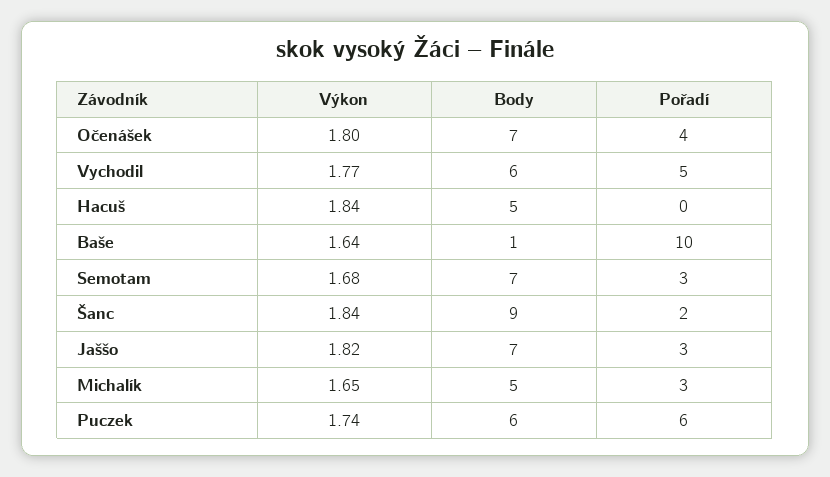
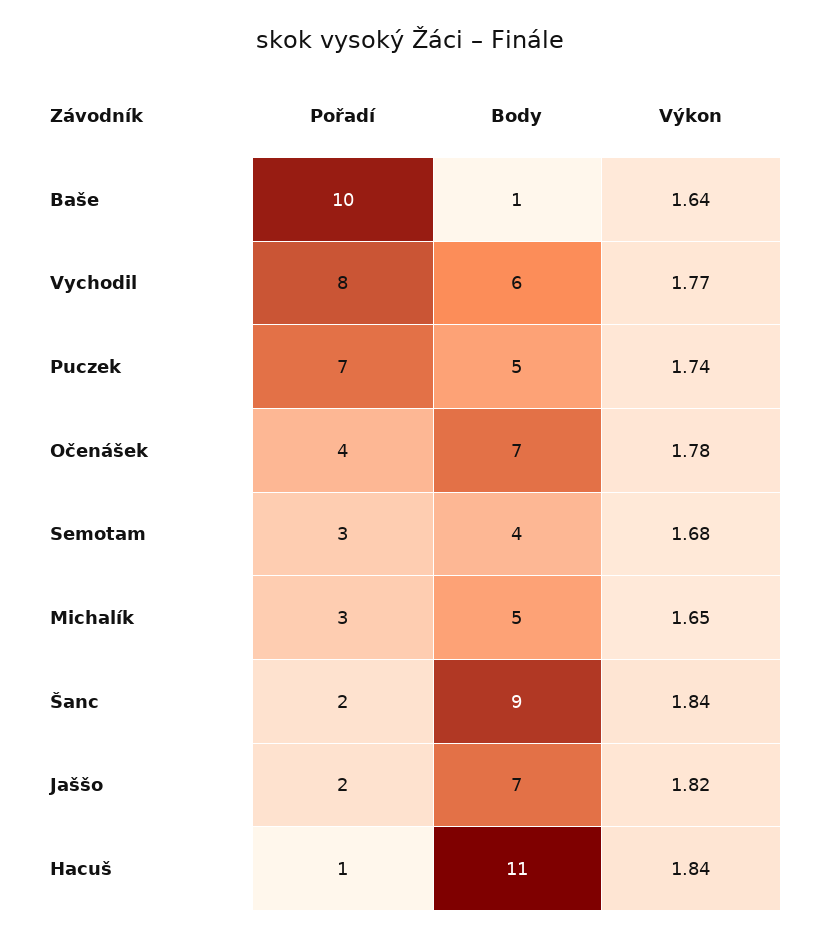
Výkon, Očenášek: 1.8 -> 1.78
Pořadí, Vychodil: 5 -> 8
Body, Hacuš: 5 -> 11
Pořadí, Hacuš: 0 -> 1
Body, Semotam: 7 -> 4
Pořadí, Jaššo: 3 -> 2
Body, Puczek: 6 -> 5
Pořadí, Puczek: 6 -> 7

